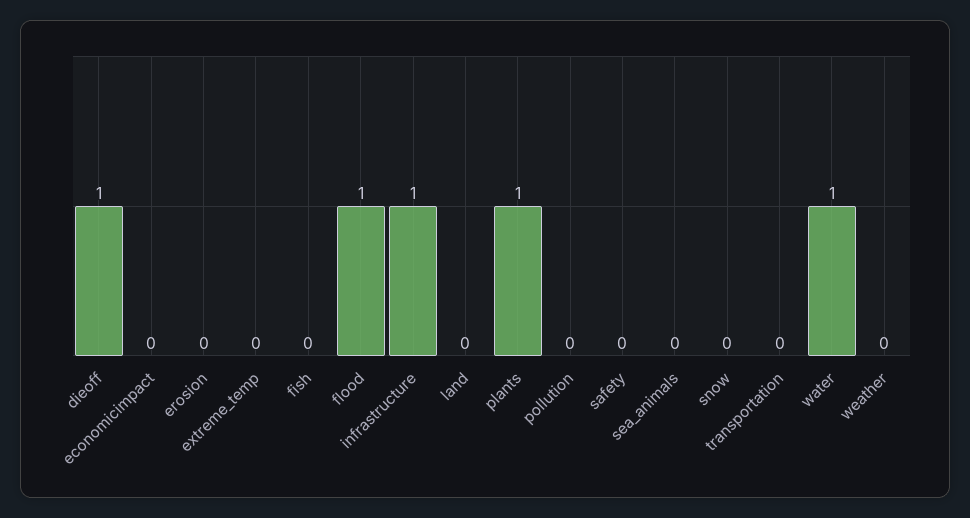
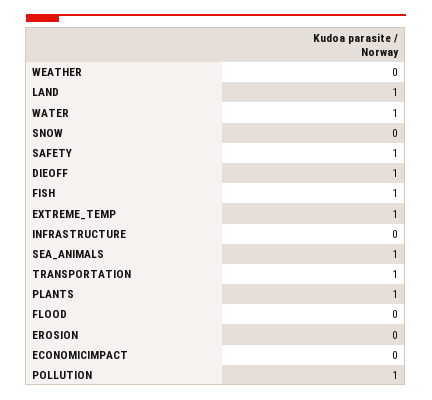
extreme_temp: 0 -> 1
fish: 0 -> 1
flood: 1 -> 0
infrastructure: 1 -> 0
land: 0 -> 1
pollution: 0 -> 1
safety: 0 -> 1
sea_animals: 0 -> 1
transportation: 0 -> 1

